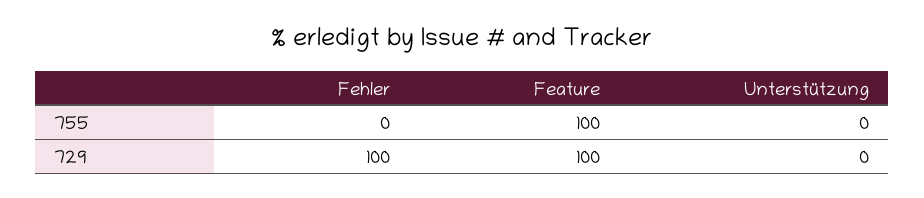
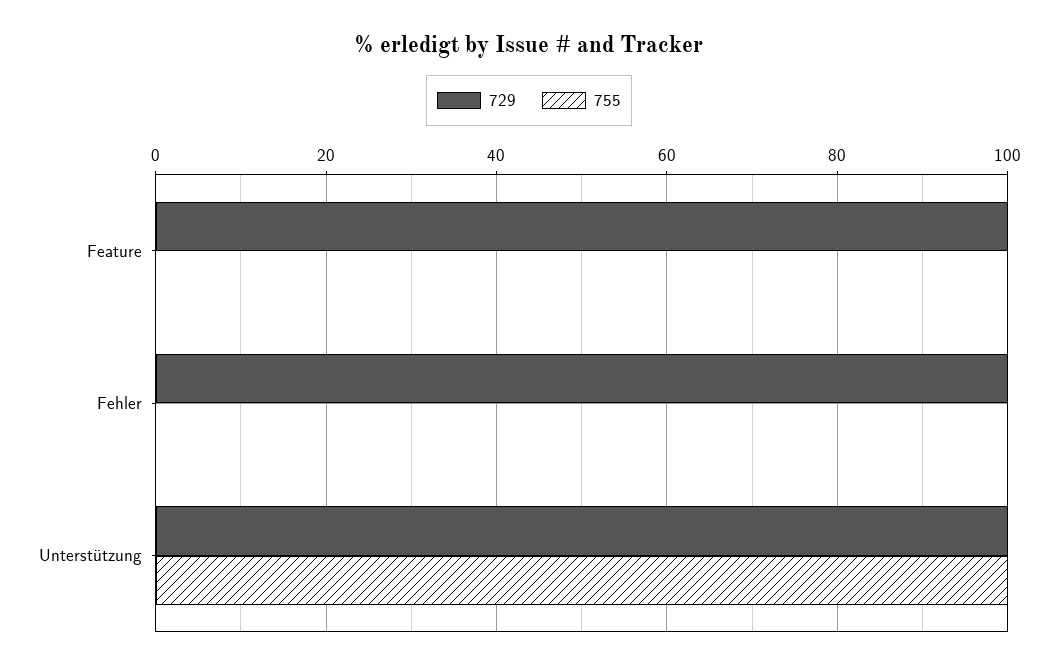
755, Feature: 100 -> 0
755, Unterstützung: 0 -> 100
729, Unterstützung: 0 -> 100

